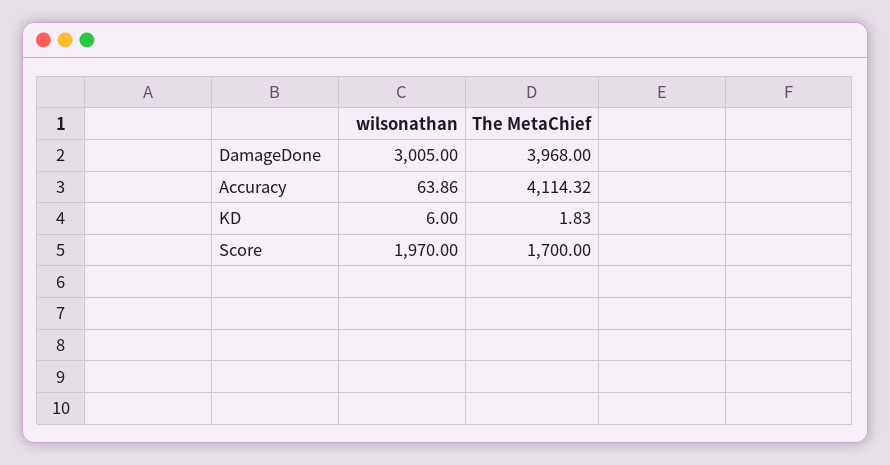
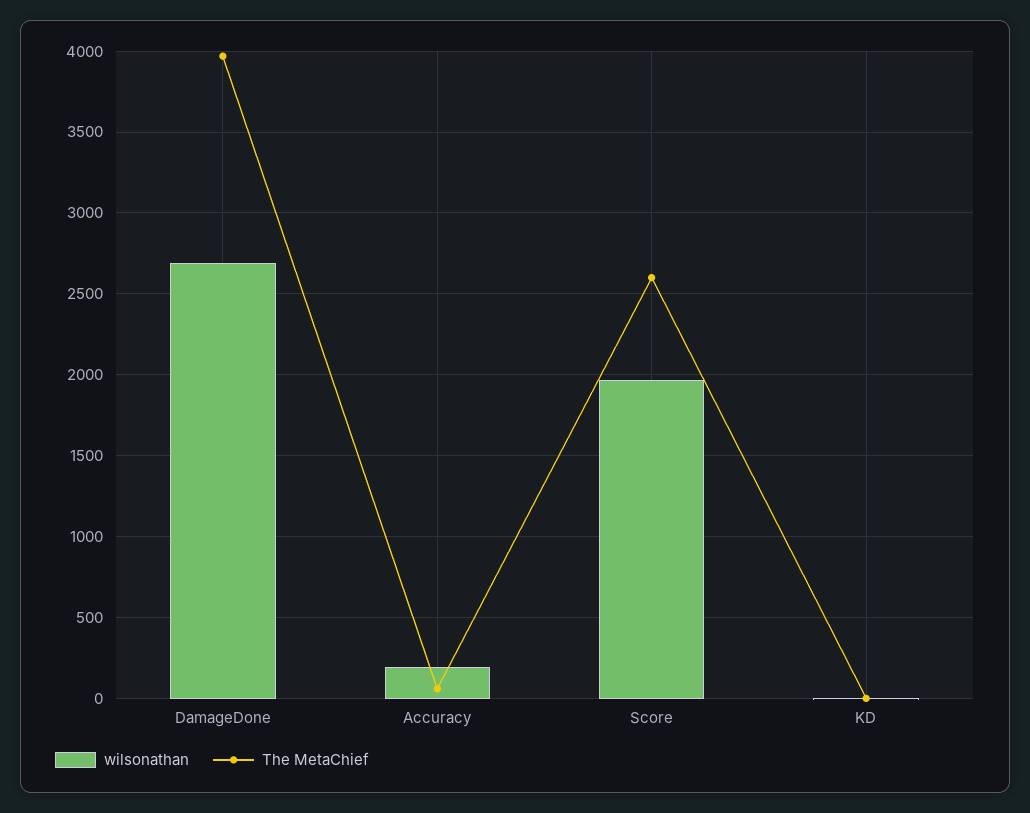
wilsonathan, DamageDone: 3005 -> 2700
wilsonathan, Accuracy: 63.86 -> 200
The MetaChief, Accuracy: 4114.32 -> 50
The MetaChief, Score: 1700 -> 2600

